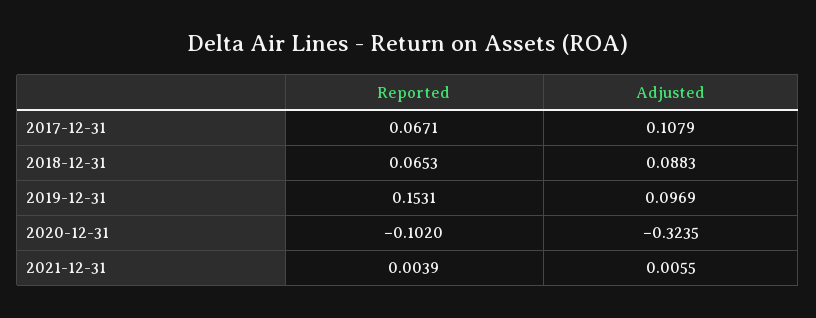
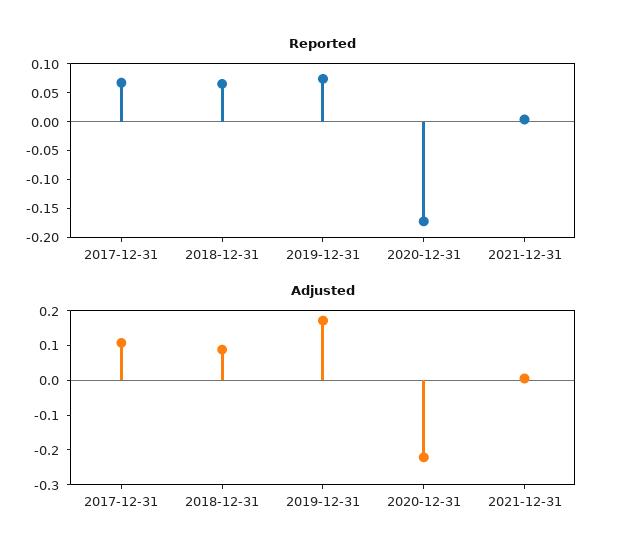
Reported, 2019-12-31: 0.1531 -> 0.075
Adjusted, 2019-12-31: 0.0969 -> 0.175
Reported, 2020-12-31: -0.102 -> -0.175
Adjusted, 2020-12-31: -0.3235 -> -0.225

